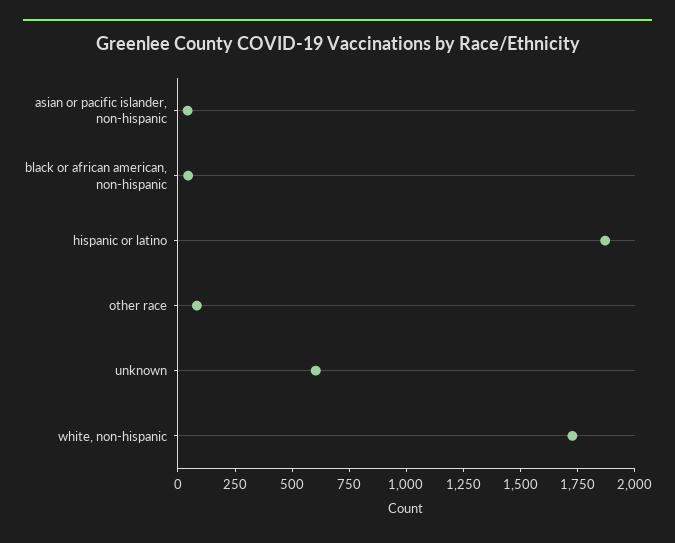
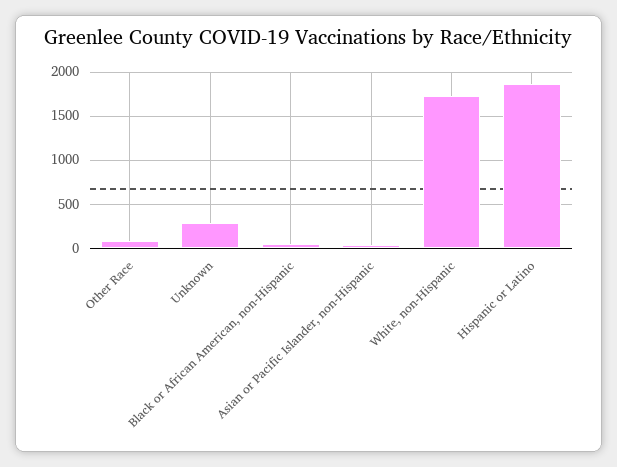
unknown: 600 -> 300

